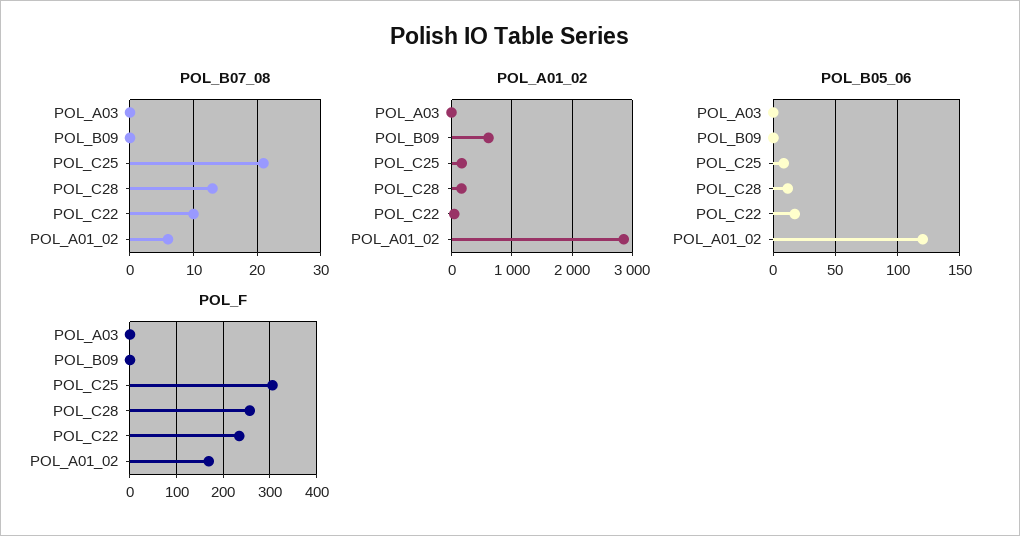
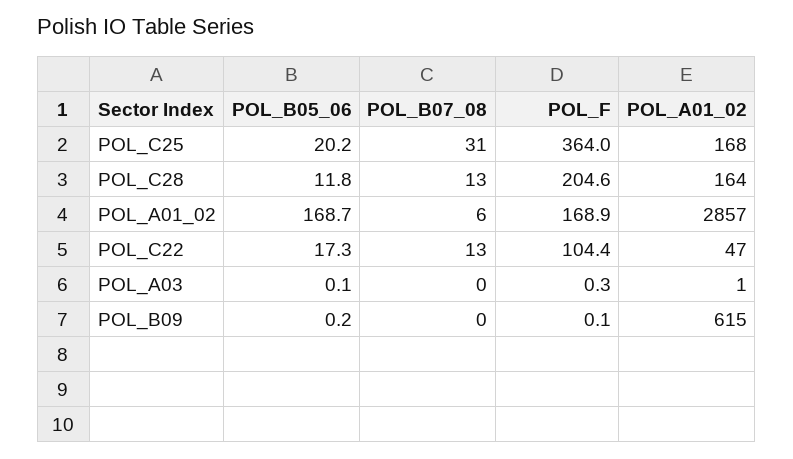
POL_B07_08, POL_C25: 21 -> 31
POL_B07_08, POL_C22: 10 -> 13
POL_B05_06, POL_C25: 10 -> 20.2
POL_B05_06, POL_A01_02: 120 -> 168.7
POL_F, POL_C25: 300 -> 364
POL_F, POL_C28: 260 -> 204.6
POL_F, POL_C22: 240 -> 104.4

